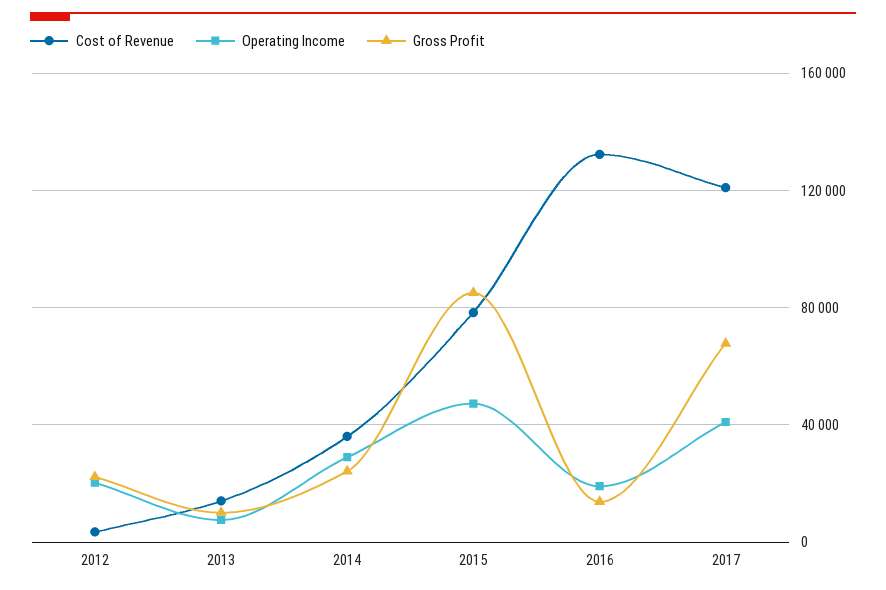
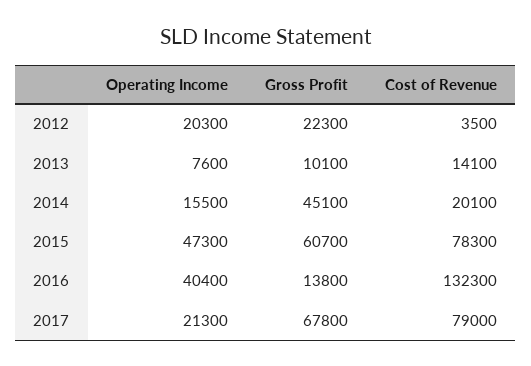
Cost of Revenue, 2014: 35000 -> 20100
Operating Income, 2014: 30000 -> 15500
Gross Profit, 2014: 25000 -> 45100
Gross Profit, 2015: 85000 -> 60700
Operating Income, 2016: 20000 -> 40400
Cost of Revenue, 2017: 120000 -> 79000
Operating Income, 2017: 40000 -> 21300

